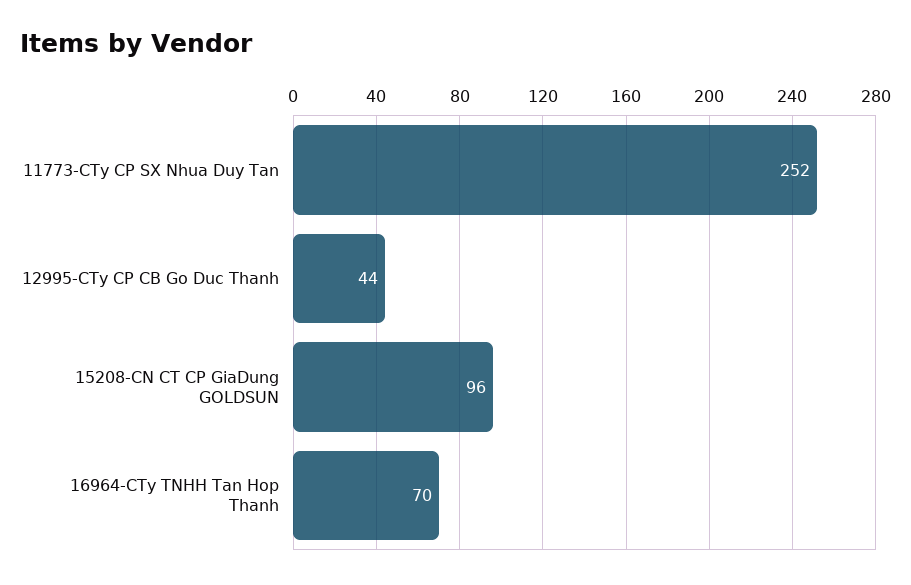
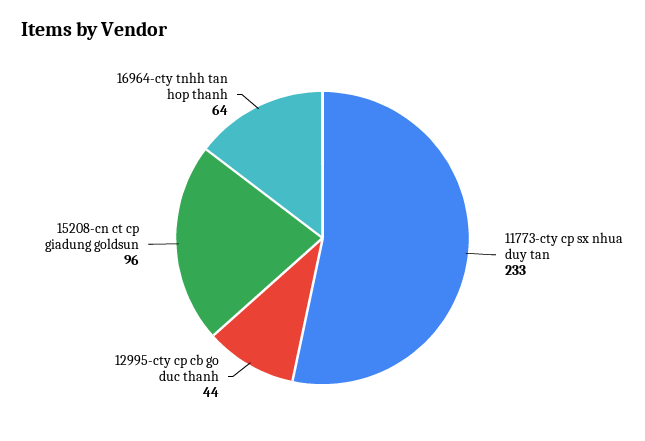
11773-CTy CP SX Nhua Duy Tan: 252 -> 233
16964-CTy TNHH Tan Hop Thanh: 70 -> 64

